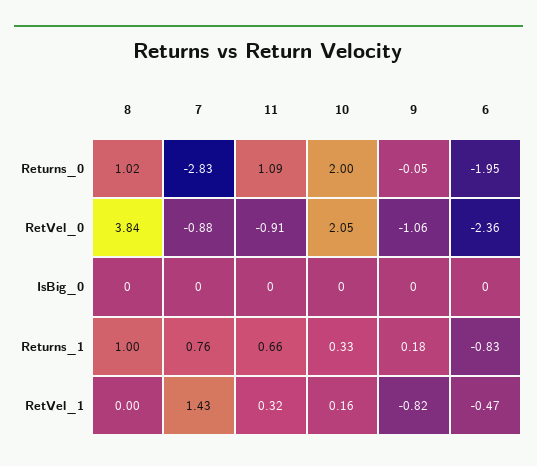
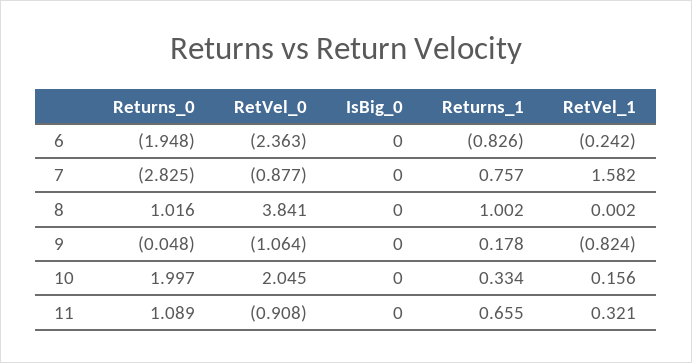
7, RetVel_1: 1.43 -> 1.582
6, RetVel_1: -0.47 -> -0.242

